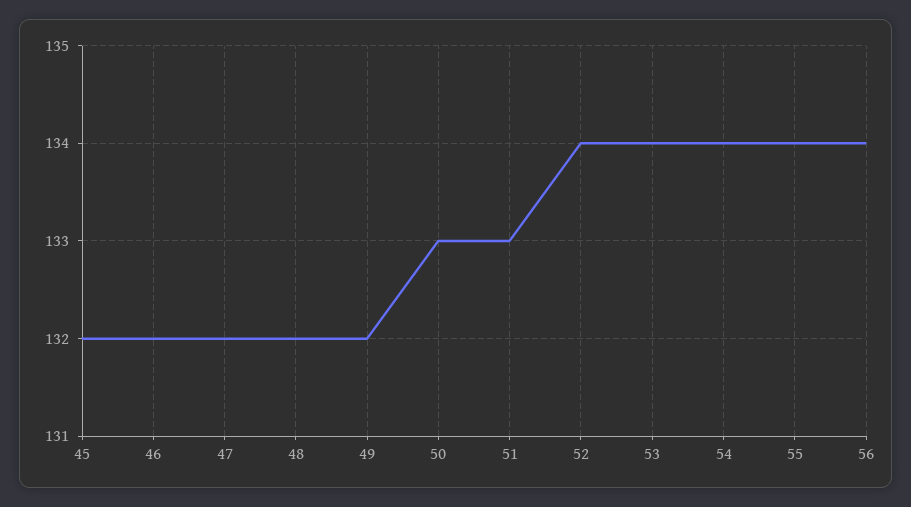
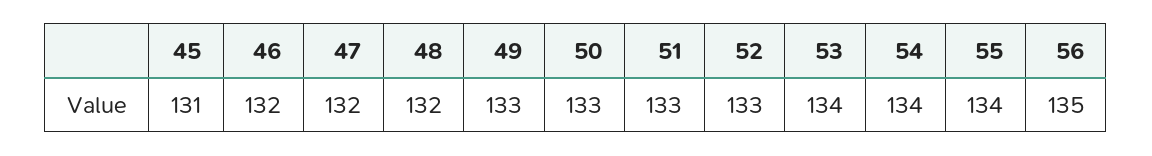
45: 132 -> 131
49: 132 -> 133
52: 134 -> 133
56: 134 -> 135

